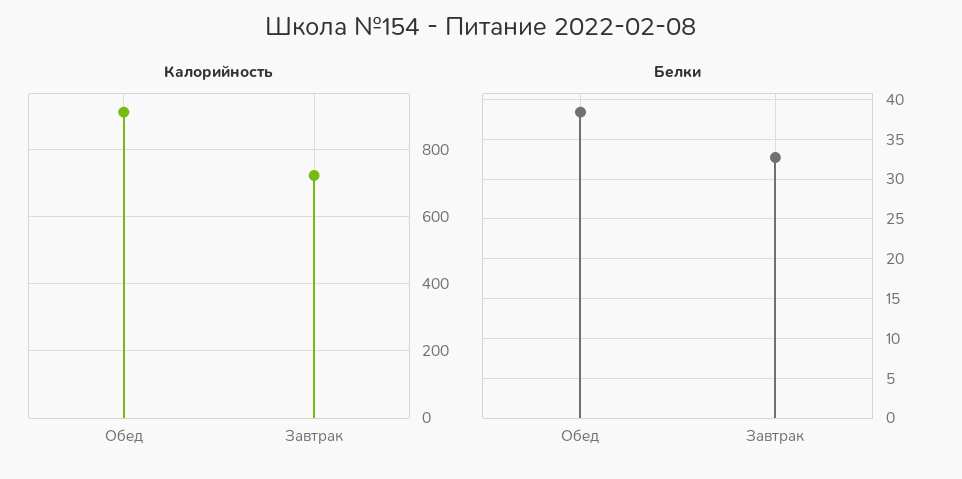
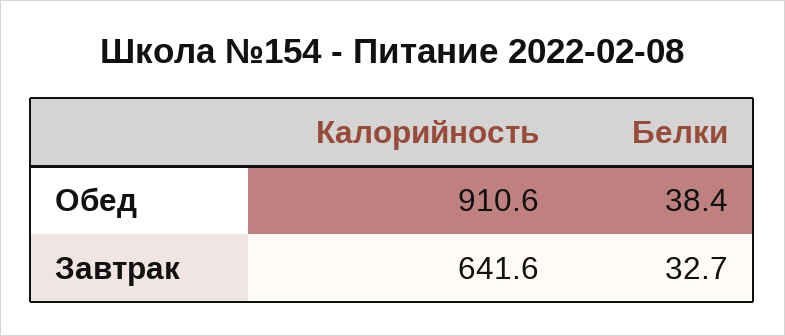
Калорийность, Завтрак: 720 -> 641.6

